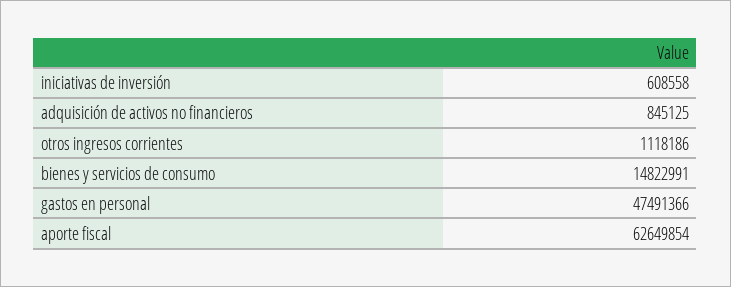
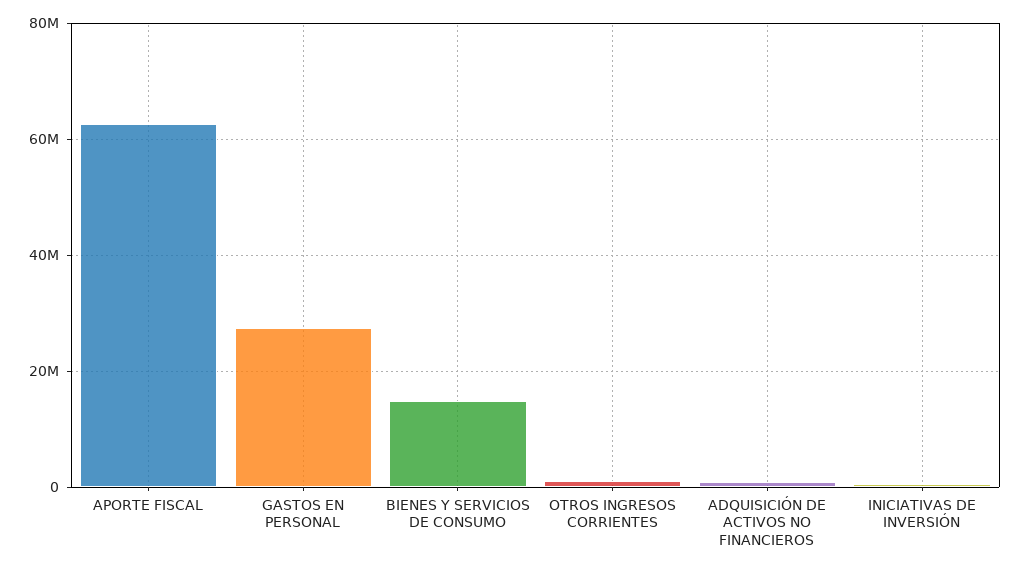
gastos en personal: 47491366 -> 28000000

